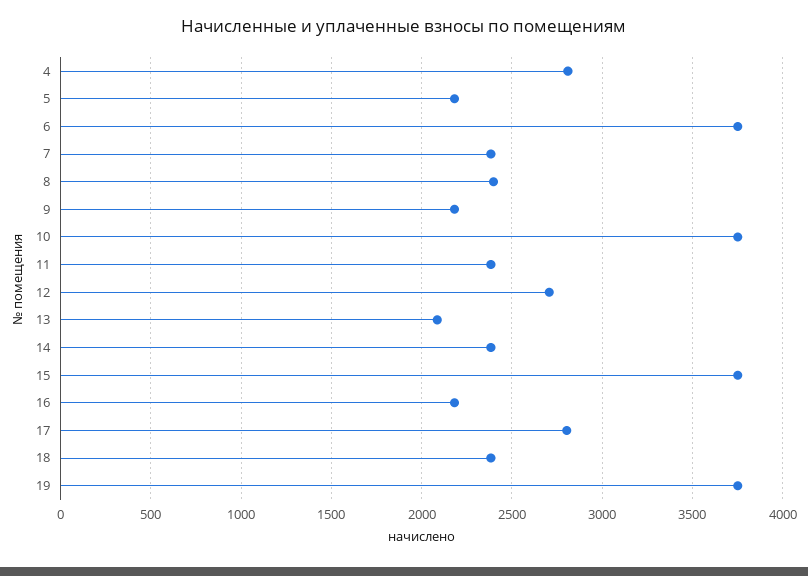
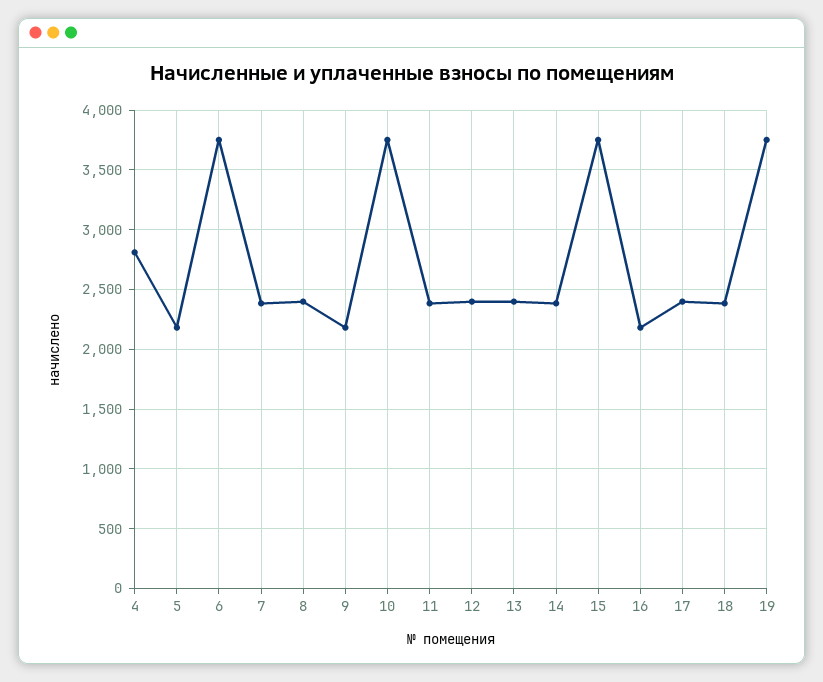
12: 2700 -> 2400
13: 2100 -> 2400
17: 2800 -> 2400

